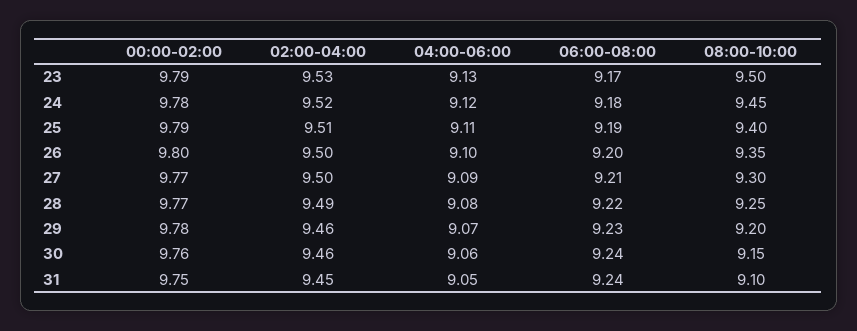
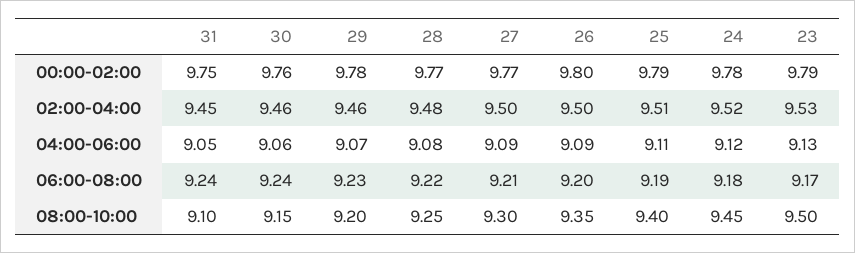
04:00-06:00, 26: 9.1 -> 9.09
02:00-04:00, 28: 9.49 -> 9.48

